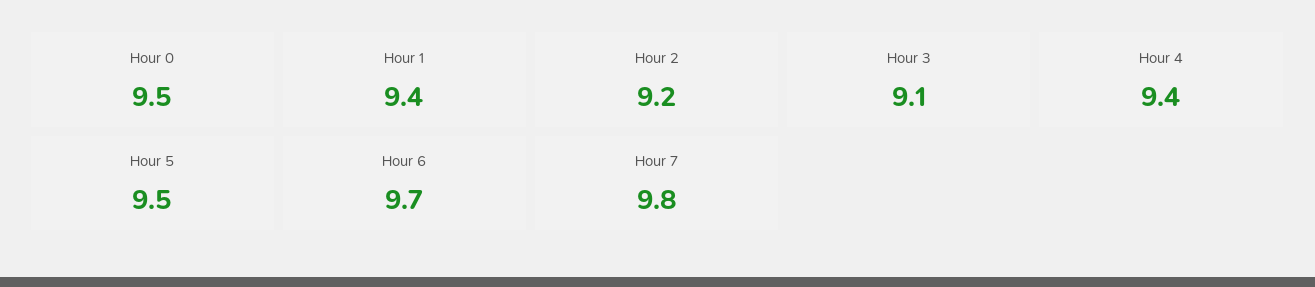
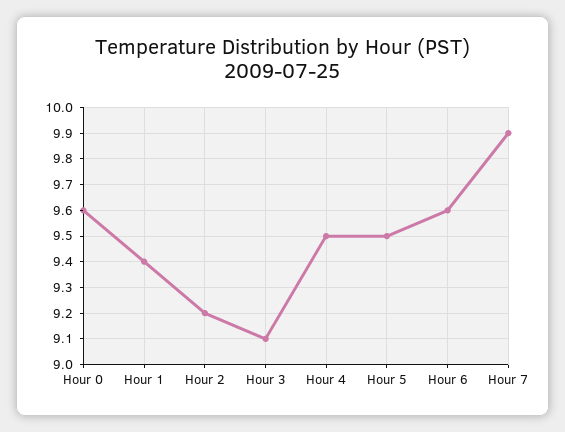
Hour 0: 9.5 -> 9.6
Hour 4: 9.4 -> 9.5
Hour 6: 9.7 -> 9.6
Hour 7: 9.8 -> 9.9

